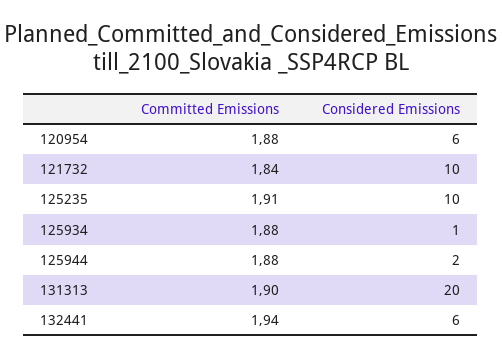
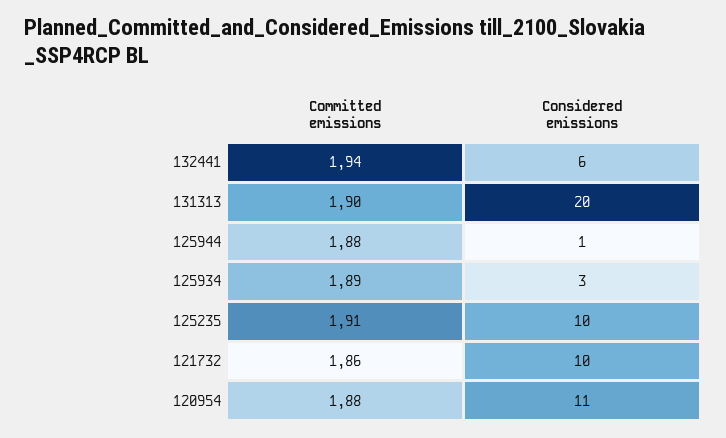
Considered Emissions, 120954: 6 -> 11
Committed Emissions, 121732: 1.84 -> 1.86
Committed Emissions, 125934: 1.88 -> 1.89
Considered Emissions, 125934: 1 -> 3
Considered Emissions, 125944: 2 -> 1

